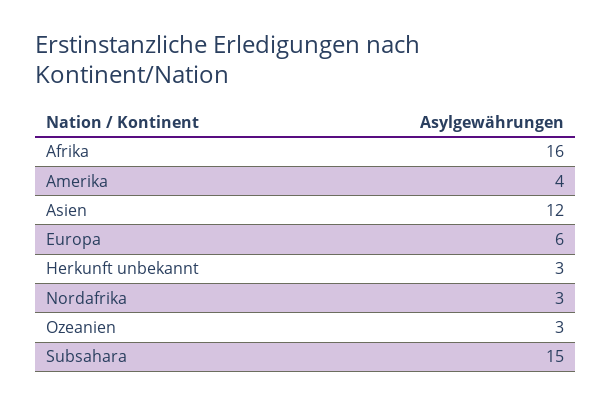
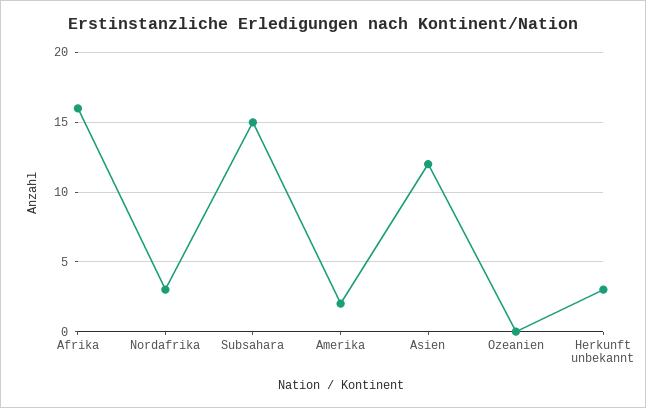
Amerika: 4 -> 2
Europa: 6 -> none
Ozeanien: 3 -> 0

